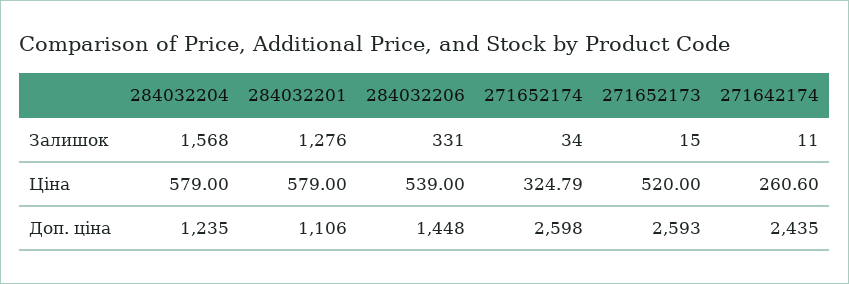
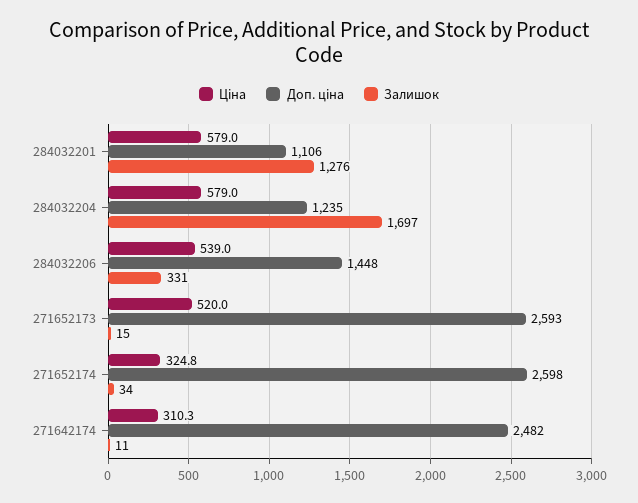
Залишок, 284032204: 1568 -> 1697
Ціна, 271642174: 260.6 -> 310.3
Доп. ціна, 271642174: 2435 -> 2482

